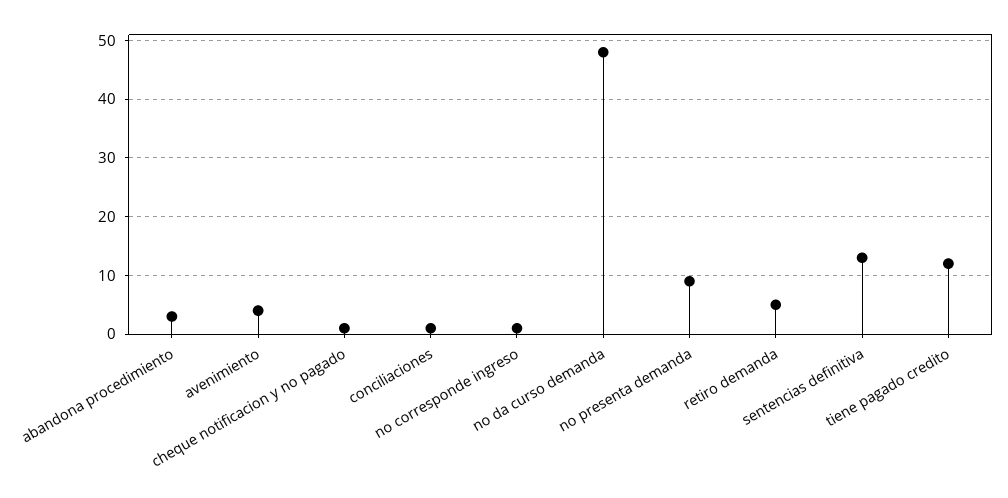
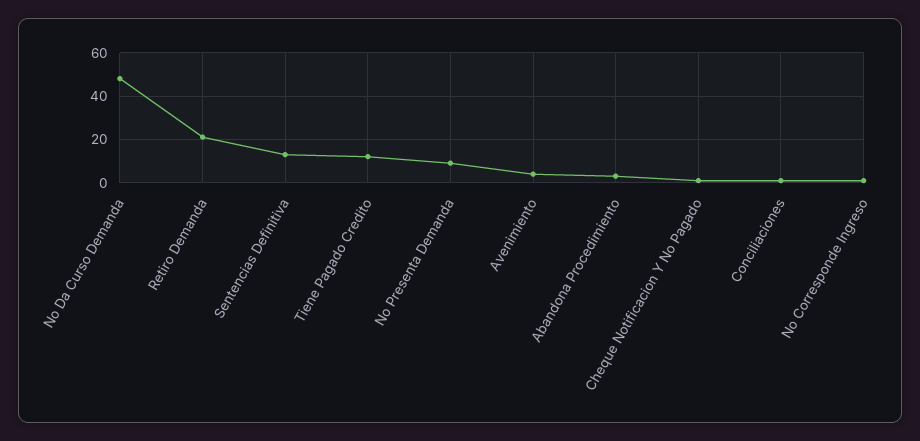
retiro demanda: 5 -> 20

